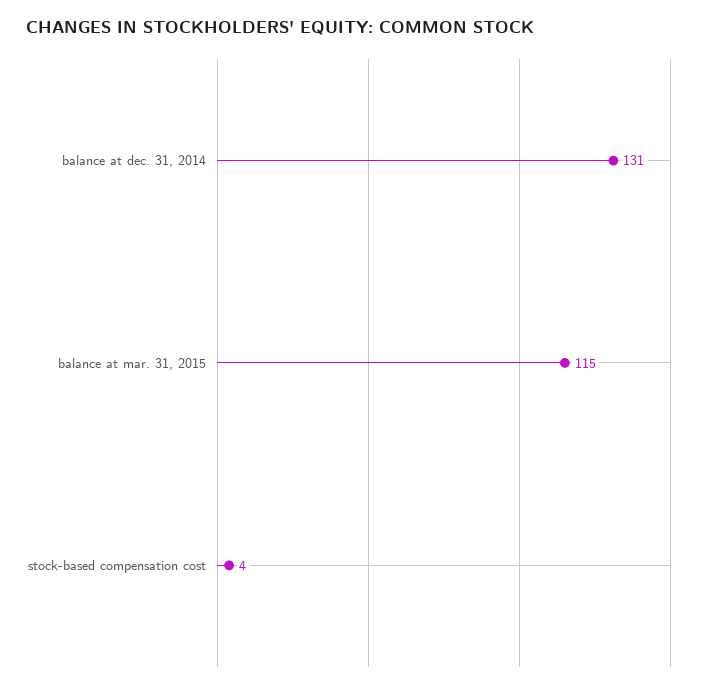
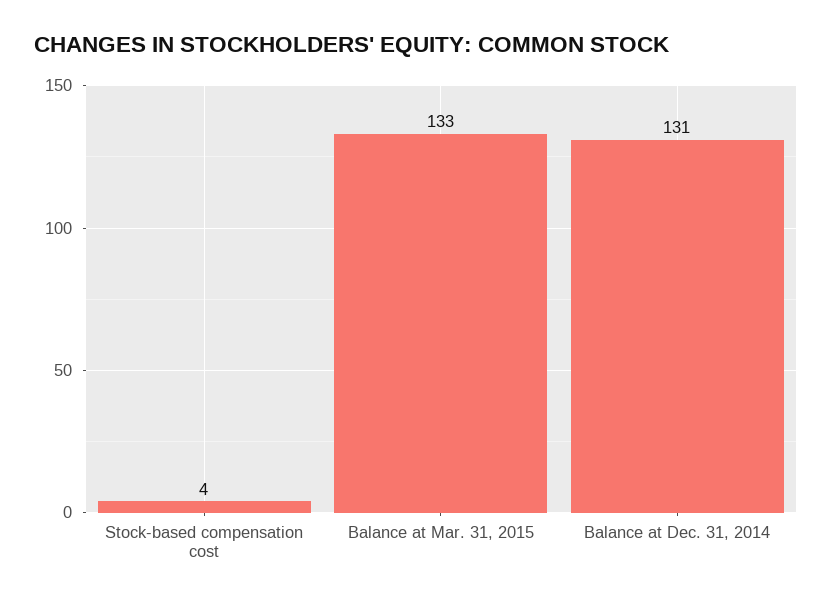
balance at mar. 31, 2015: 115 -> 133

